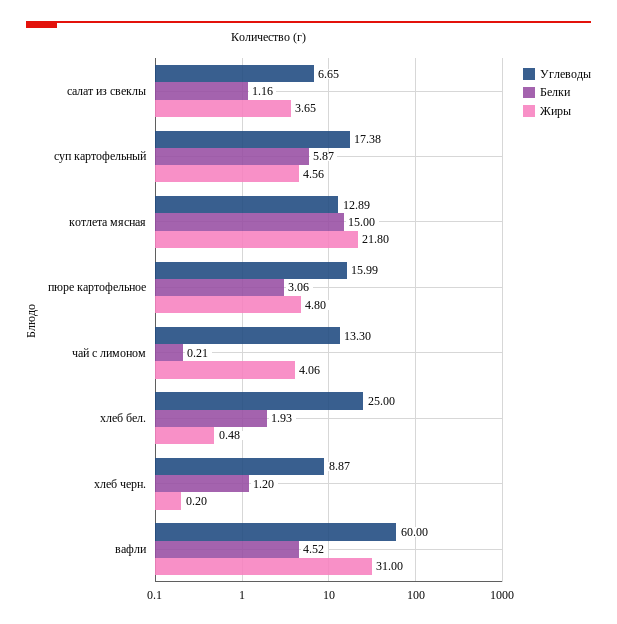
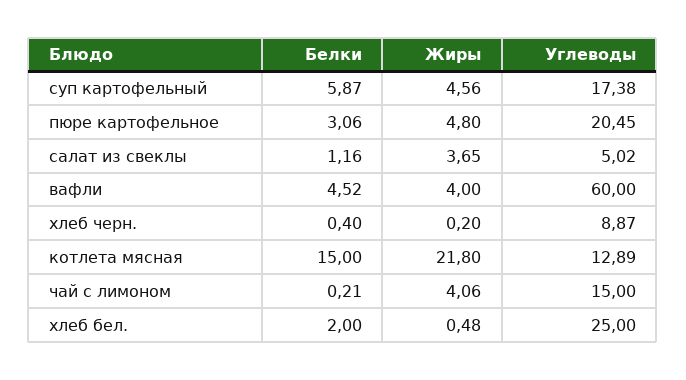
Углеводы, салат из свеклы: 6.65 -> 5.02
Углеводы, пюре картофельное: 15.99 -> 20.45
Углеводы, чай с лимоном: 13.3 -> 15
Белки, хлеб бел.: 1.93 -> 2
Белки, хлеб черн.: 1.2 -> 0.4
Жиры, вафли: 31 -> 4

